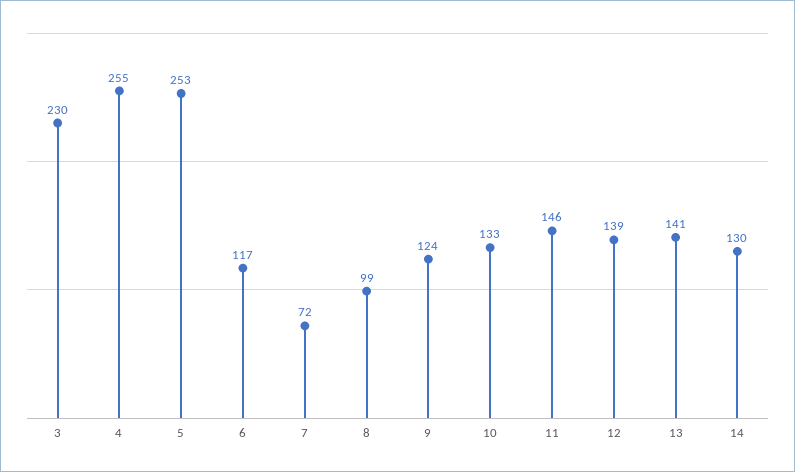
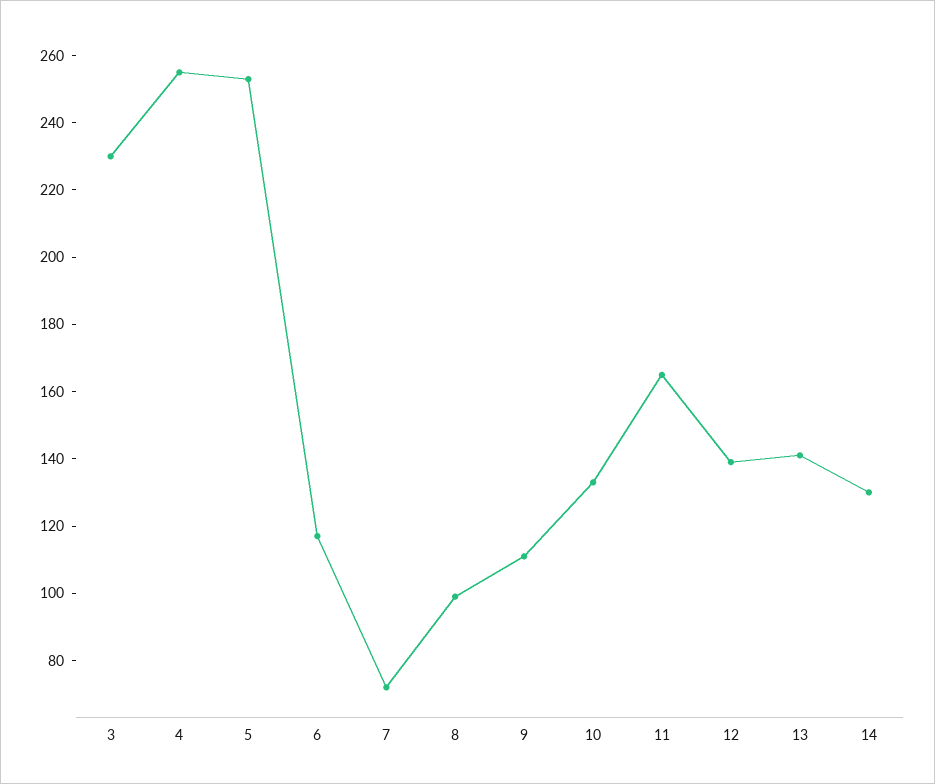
9: 124 -> 110
11: 146 -> 165

